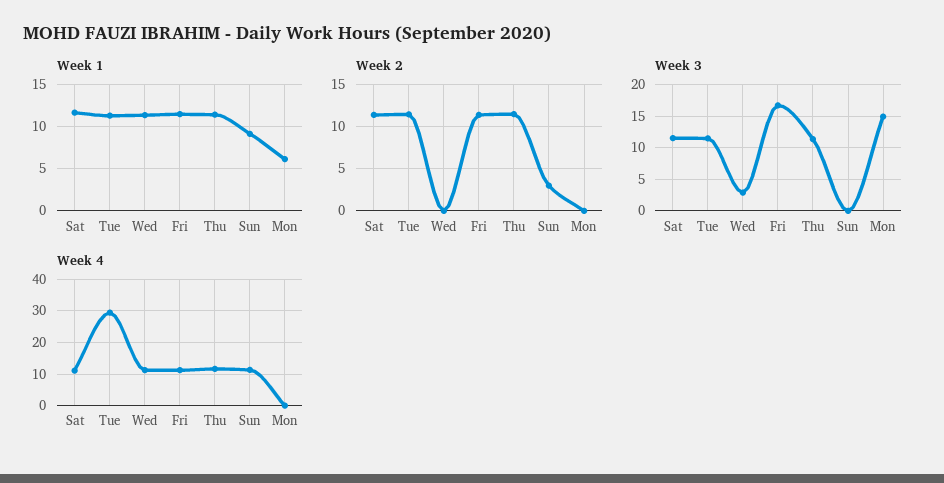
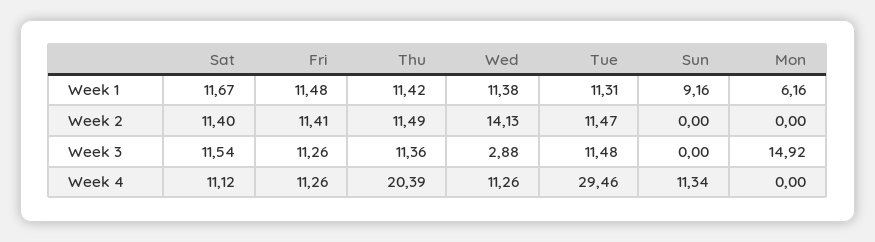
Week 2, Wed: 0 -> 14.13
Week 2, Sun: 3 -> 0
Week 3, Fri: 17 -> 11.26
Week 4, Thu: 12 -> 20.39

